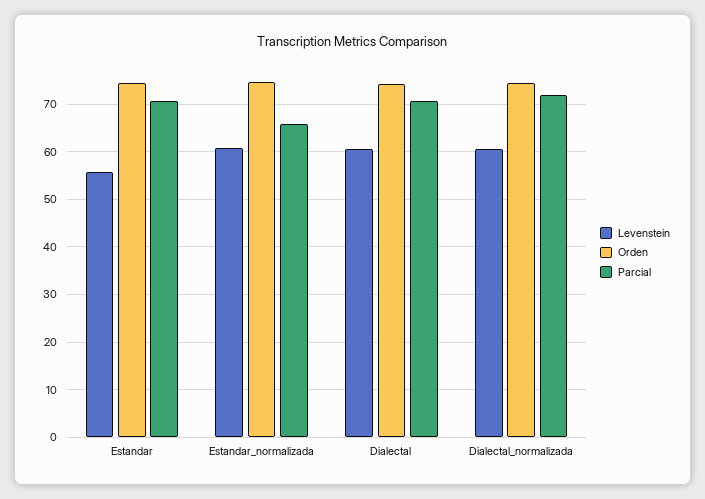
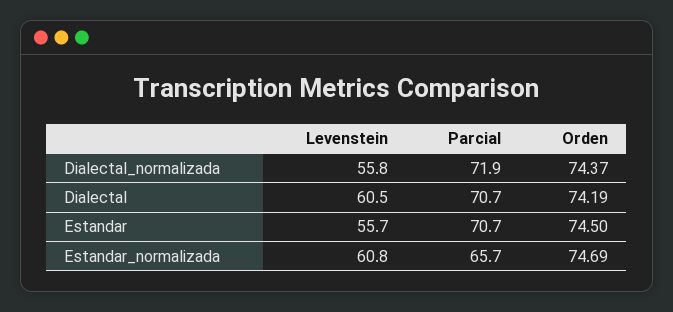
Levenstein, Dialectal_normalizada: 60 -> 55.8

